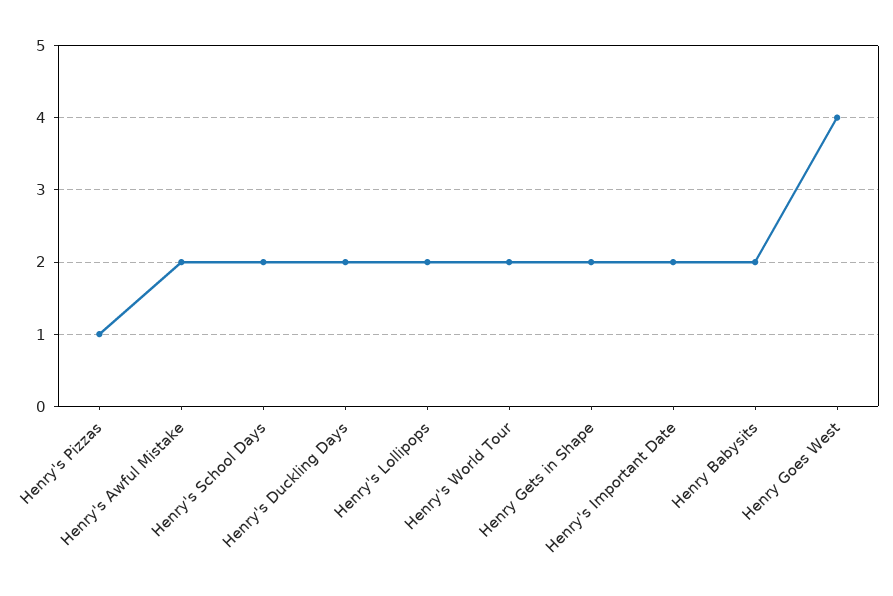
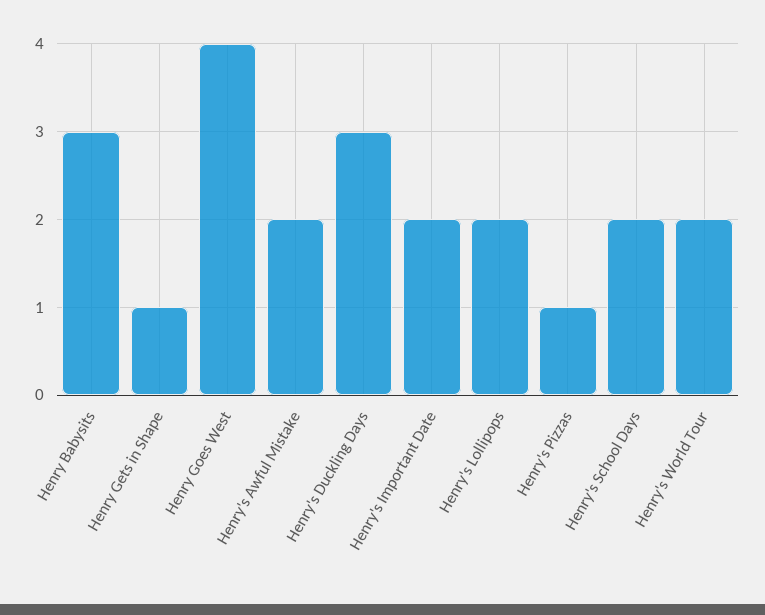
Henry's Duckling Days: 2 -> 3
Henry Gets in Shape: 2 -> 1
Henry Babysits: 2 -> 3

